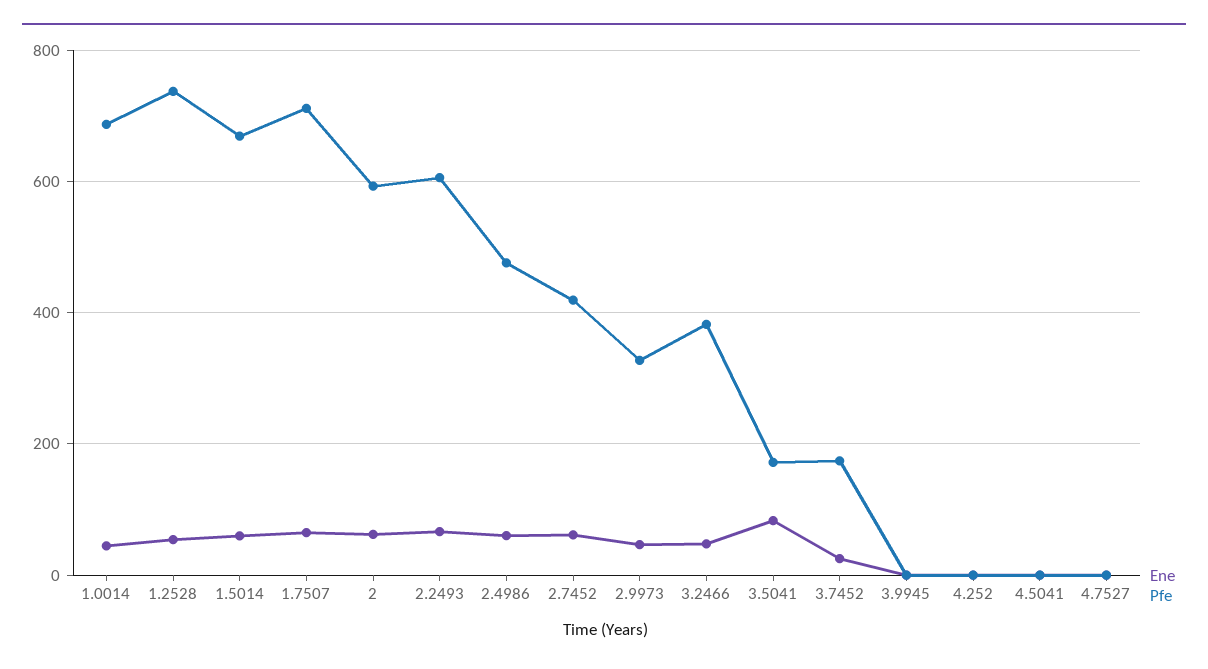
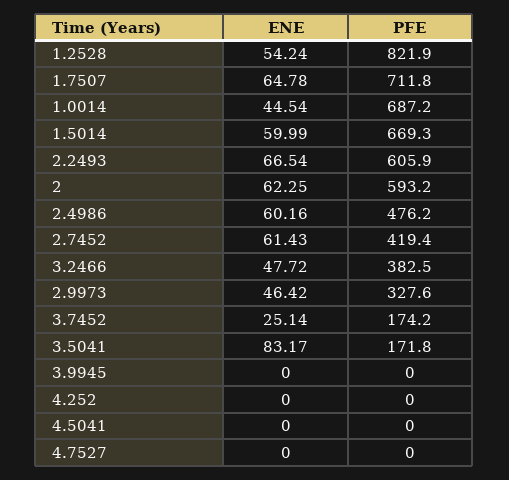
Pfe, 1.2528: 740 -> 821.9

